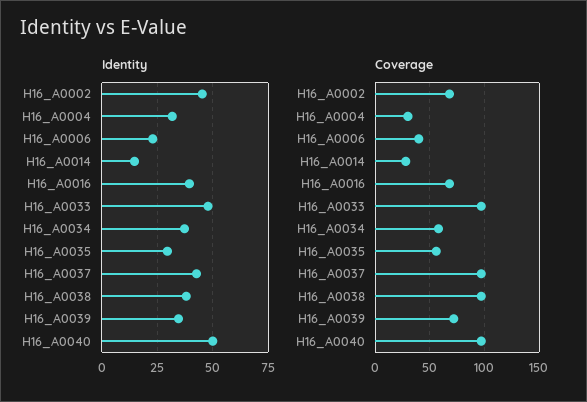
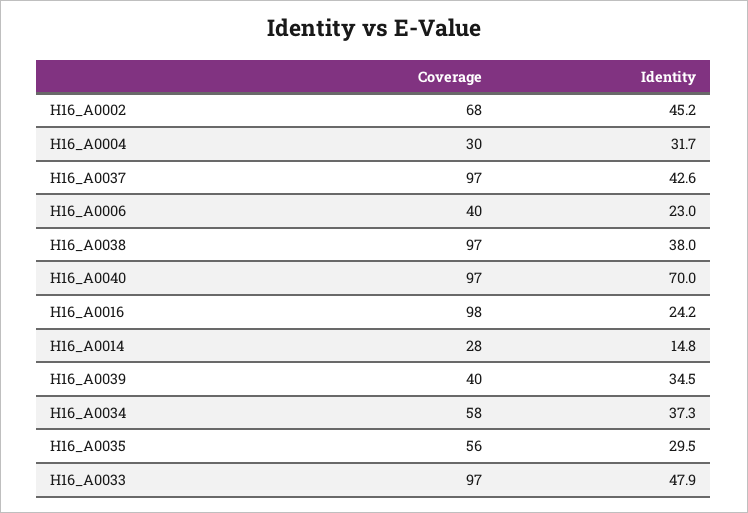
Identity, H16_A0016: 40 -> 24.2
Identity, H16_A0040: 50 -> 70
Coverage, H16_A0016: 70 -> 98
Coverage, H16_A0039: 70 -> 40

